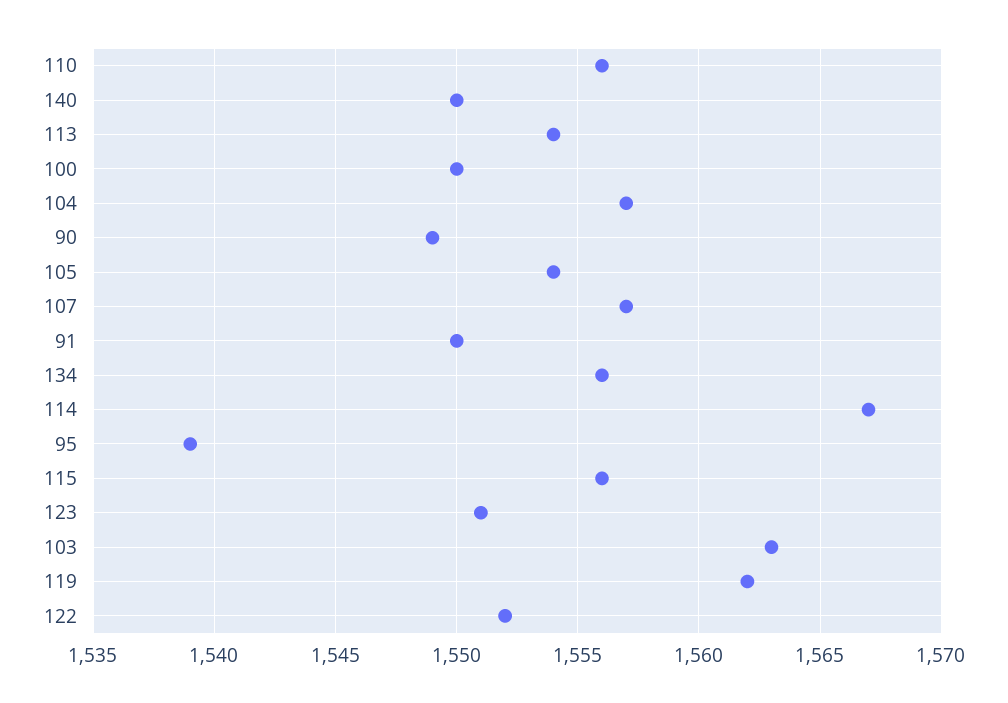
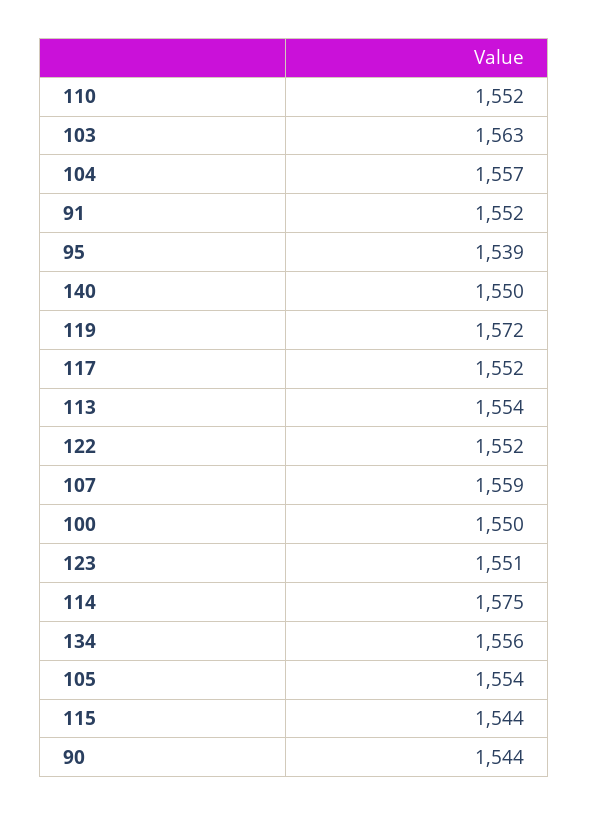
110: 1556 -> 1552
90: 1549 -> 1544
107: 1557 -> 1559
91: 1550 -> 1552
114: 1567 -> 1575
115: 1556 -> 1544
119: 1562 -> 1572
117: none -> 1552

